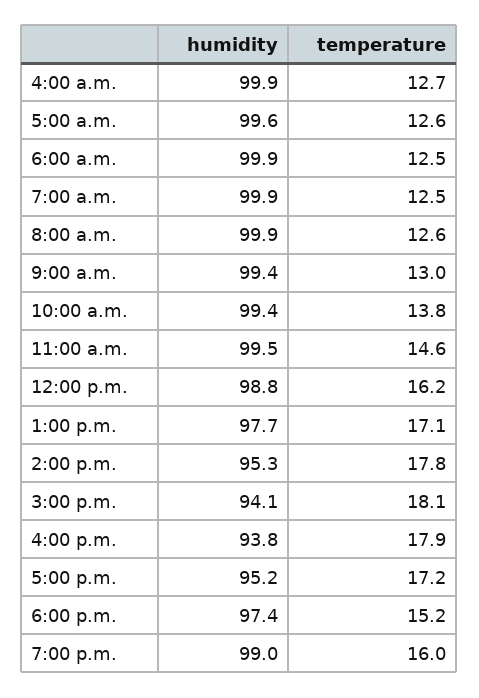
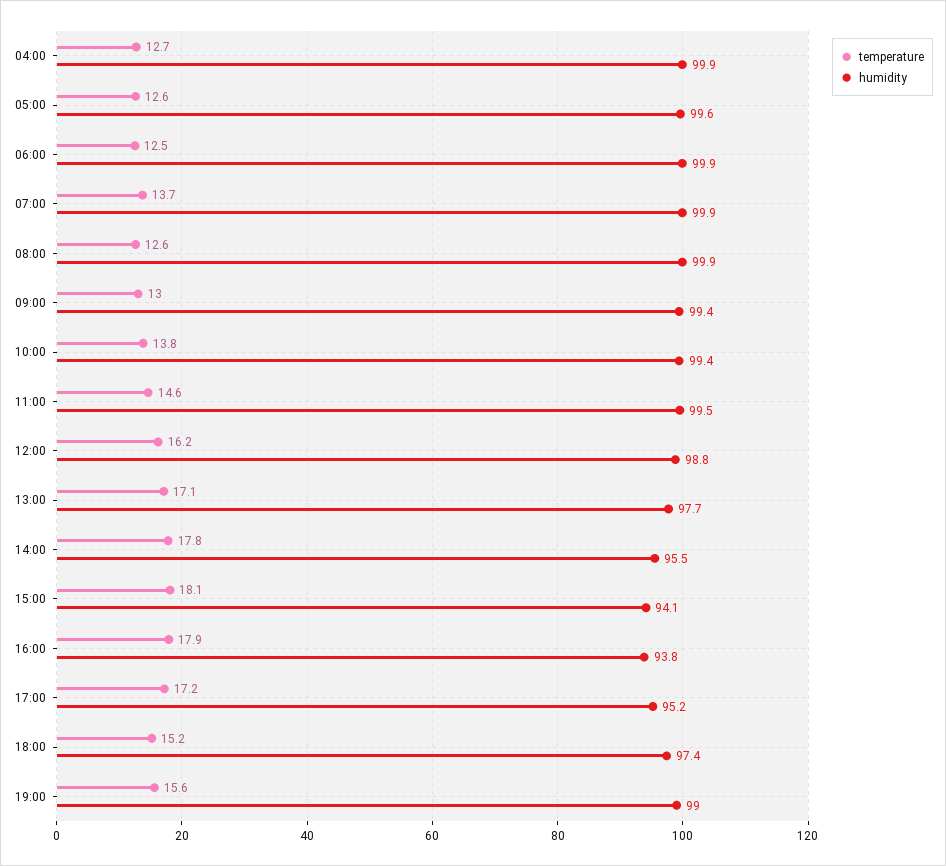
temperature, 7:00 a.m.: 12.5 -> 13.7
humidity, 2:00 p.m.: 95.3 -> 95.5
temperature, 7:00 p.m.: 16 -> 15.6

